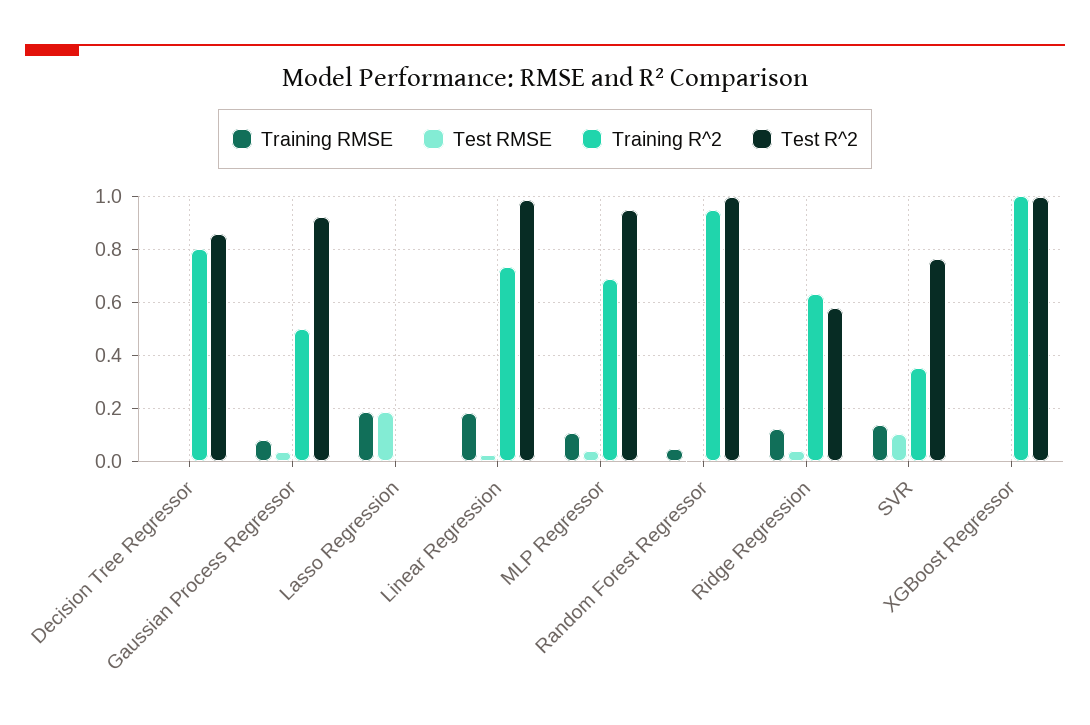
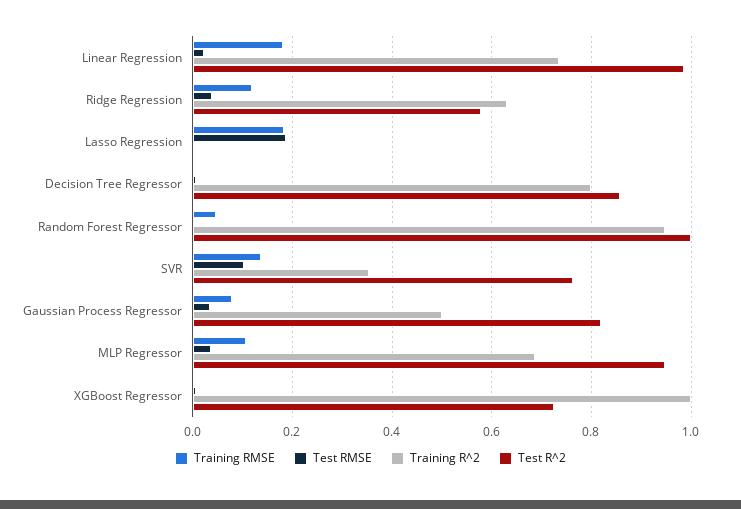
Test R^2, Gaussian Process Regressor: 0.925 -> 0.82
Test R^2, XGBoost Regressor: 1 -> 0.72

